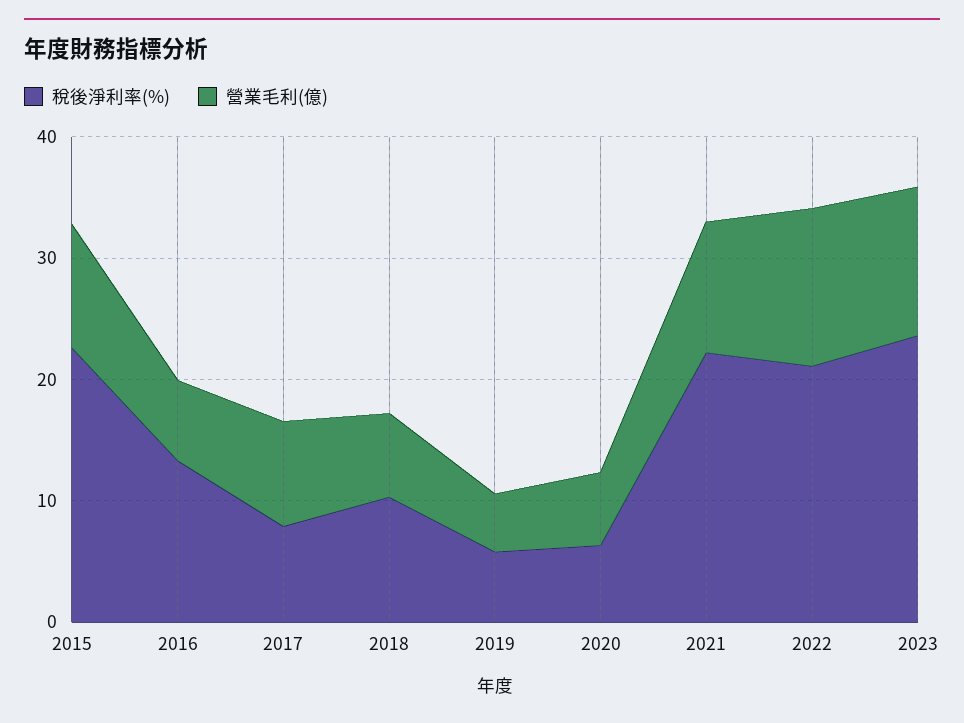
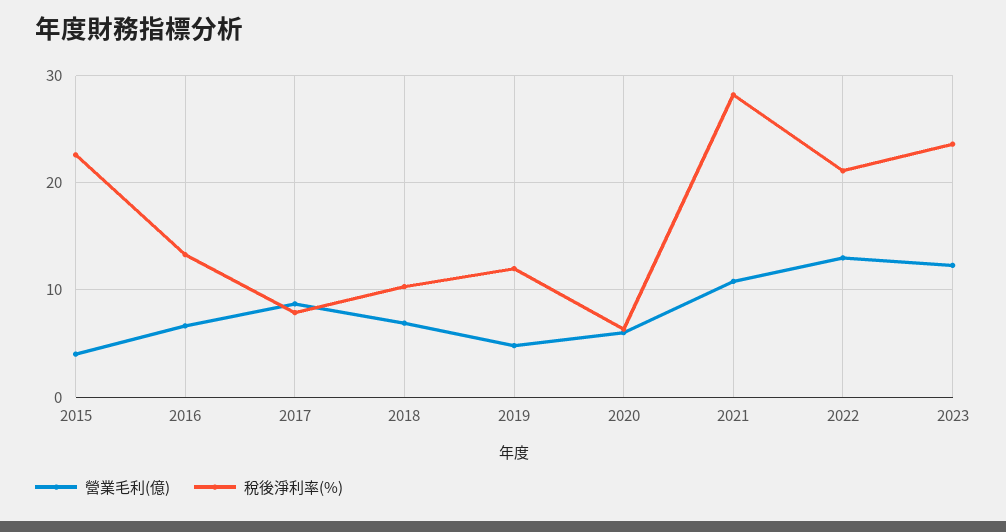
營業毛利(億), 2015: 10 -> 4
稅後淨利率(%), 2019: 6 -> 12
稅後淨利率(%), 2021: 22 -> 28

